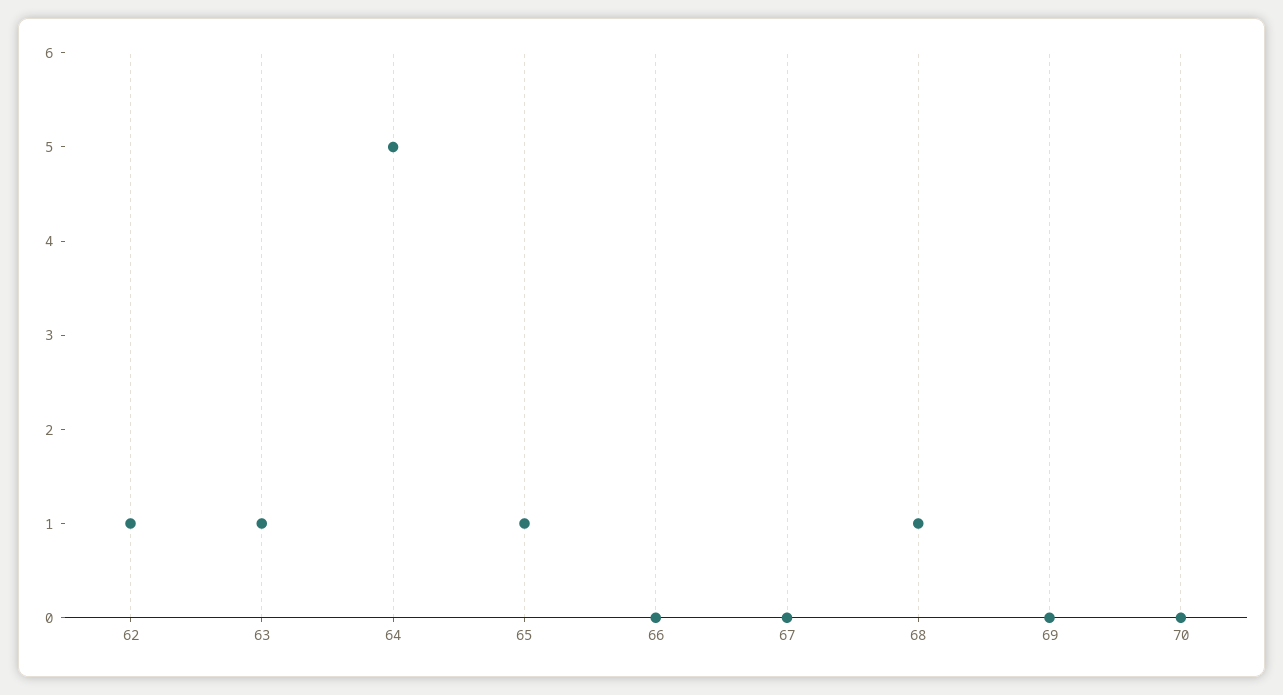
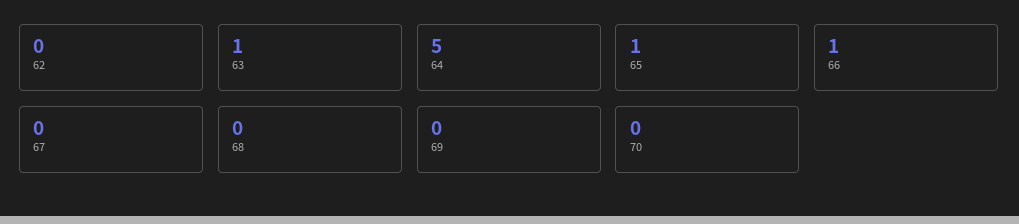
62: 1 -> 0
66: 0 -> 1
68: 1 -> 0

